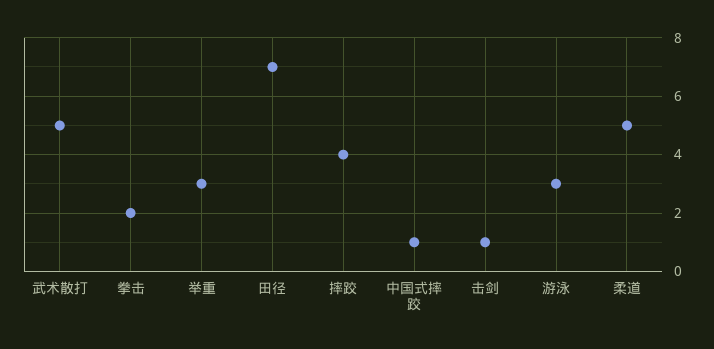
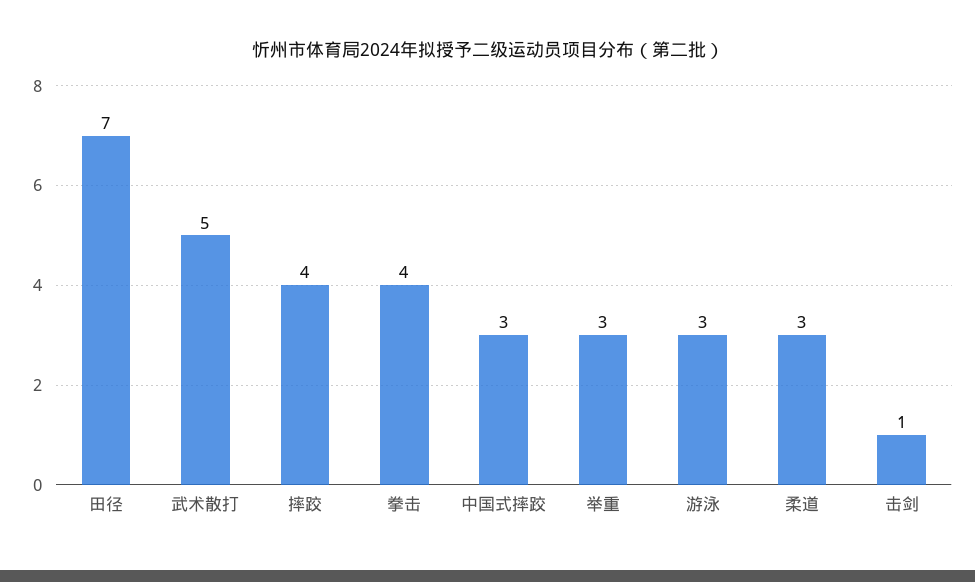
拳击: 2 -> 4
中国式摔跤: 1 -> 3
柔道: 5 -> 3

